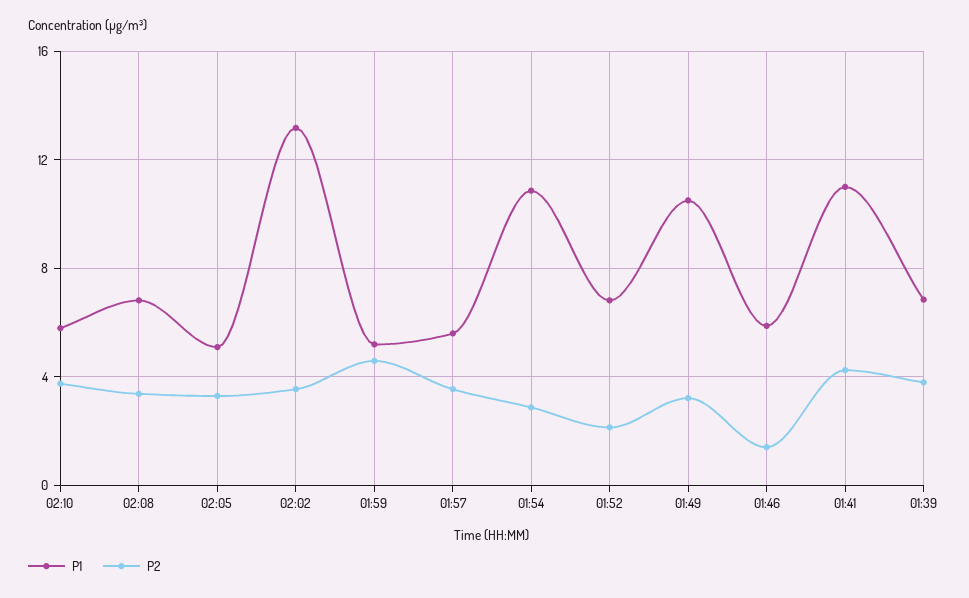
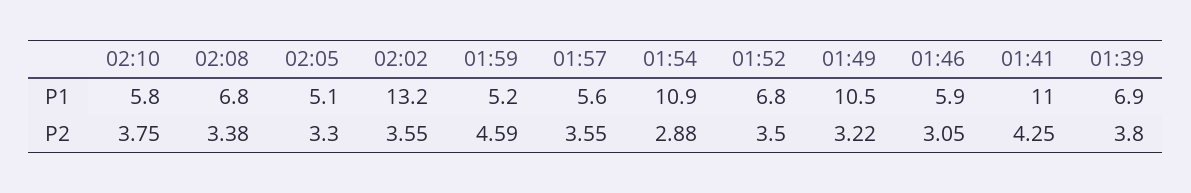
P2, 01:52: 2 -> 3.5
P2, 01:46: 1.5 -> 3.05

